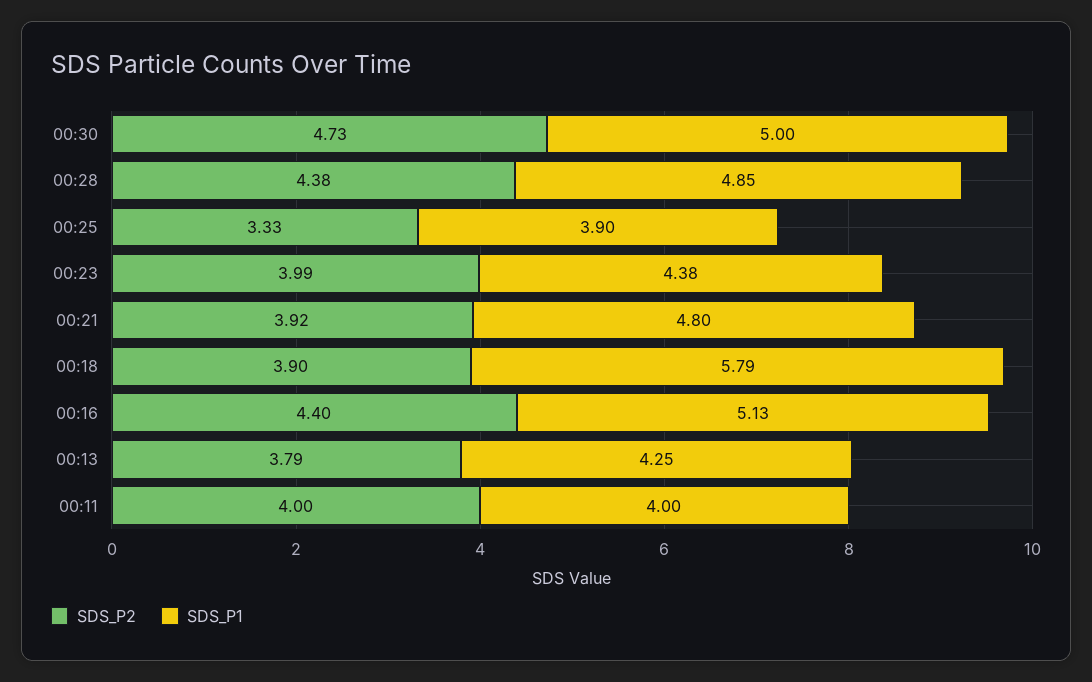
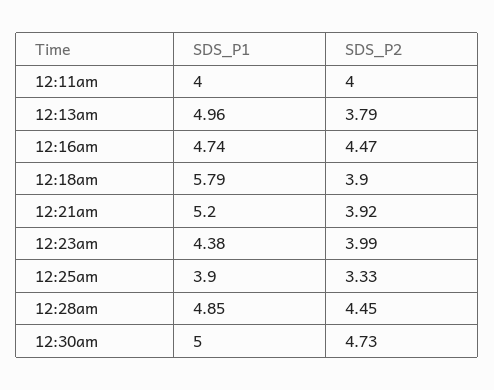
SDS_P2, 00:28: 4.38 -> 4.45
SDS_P1, 00:21: 4.8 -> 5.2
SDS_P2, 00:16: 4.4 -> 4.47
SDS_P1, 00:16: 5.13 -> 4.74
SDS_P1, 00:13: 4.25 -> 4.96

